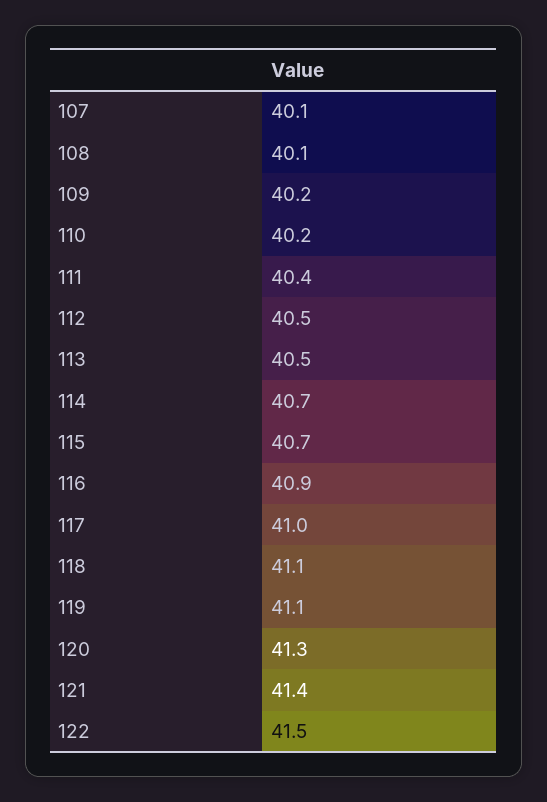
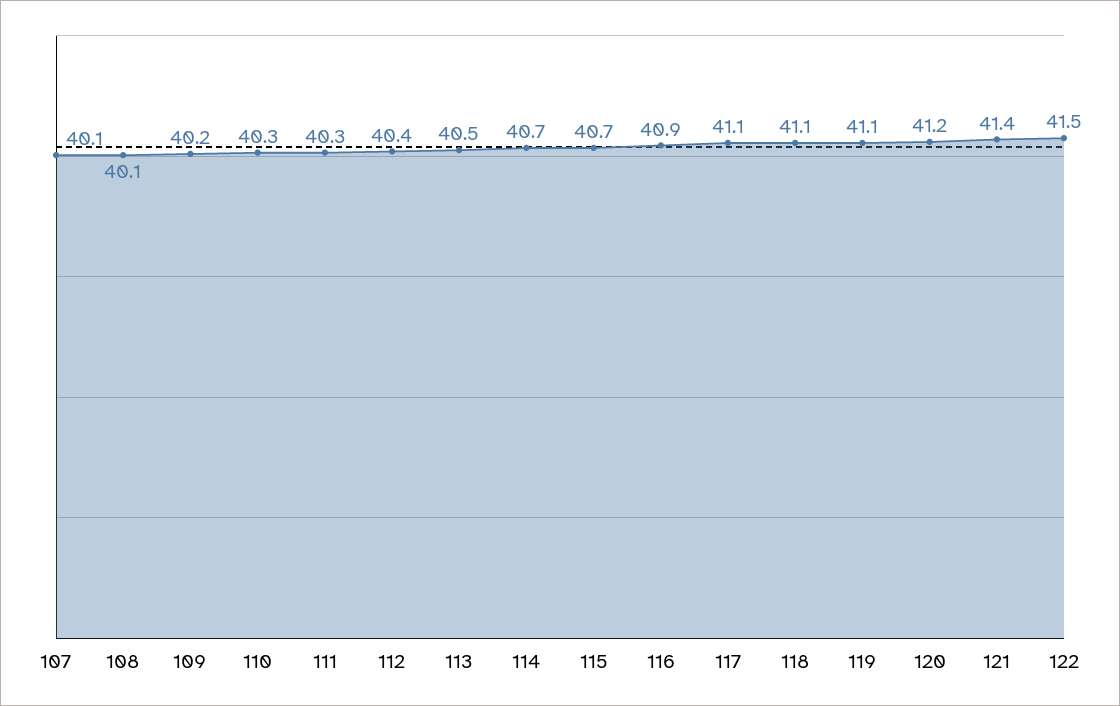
110: 40.2 -> 40.3
111: 40.4 -> 40.3
112: 40.5 -> 40.4
117: 41 -> 41.1
120: 41.3 -> 41.2

